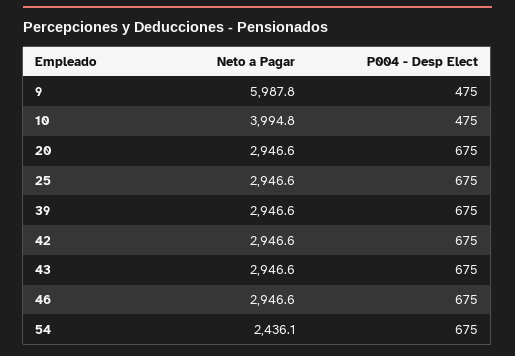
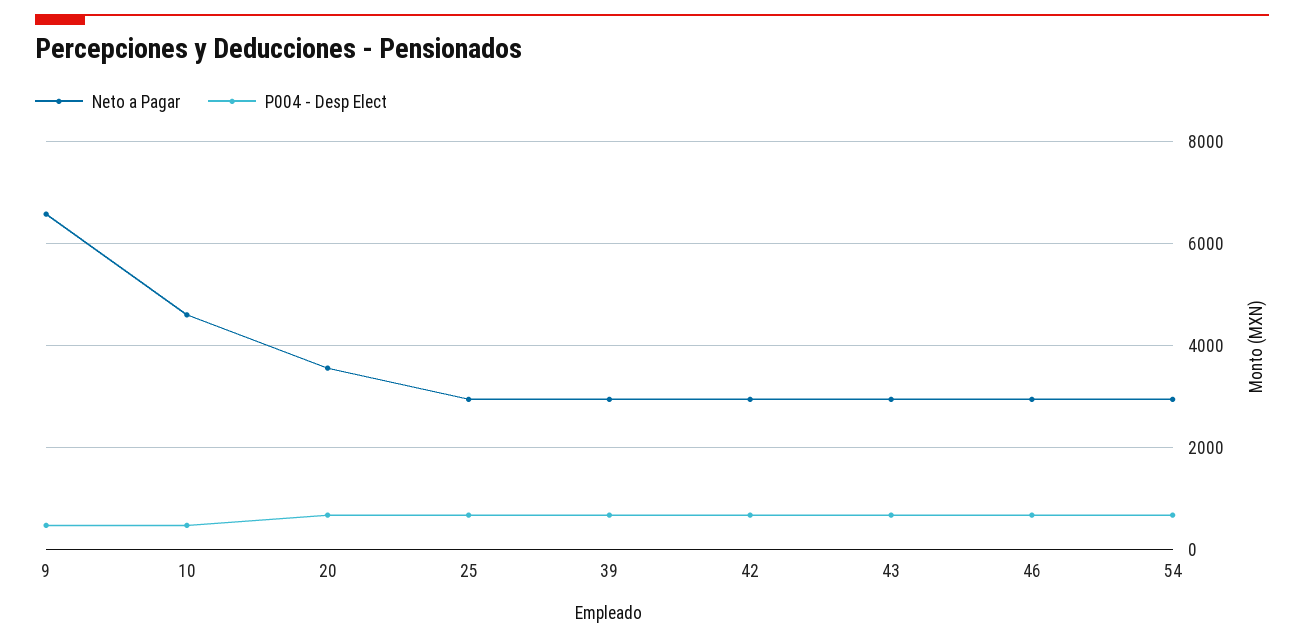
Neto a Pagar, 9: 5987.8 -> 6600
Neto a Pagar, 10: 3994.8 -> 4600
Neto a Pagar, 20: 2946.6 -> 3600
Neto a Pagar, 54: 2436.1 -> 3000

